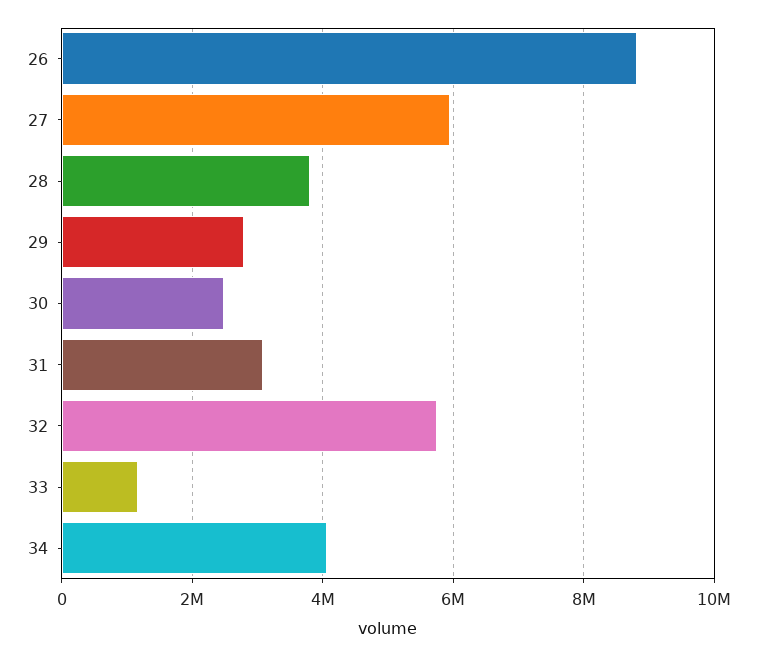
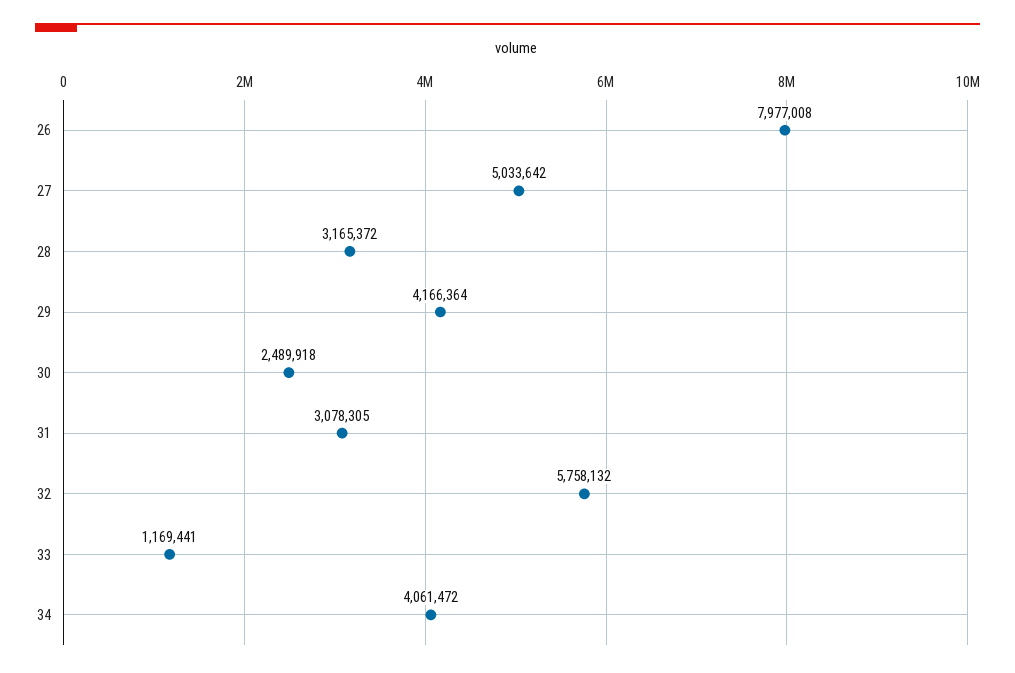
26: 8800000 -> 7977008
27: 6000000 -> 5033642
28: 3800000 -> 3165372
29: 2800000 -> 4166364

